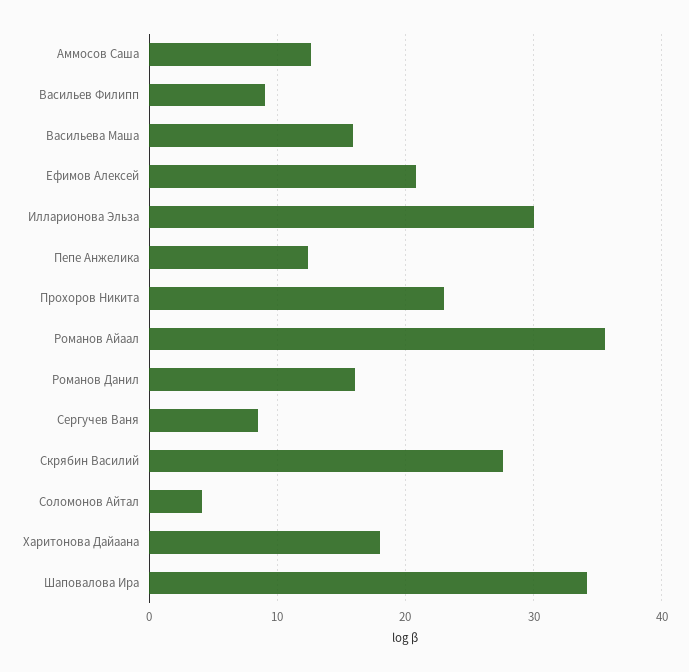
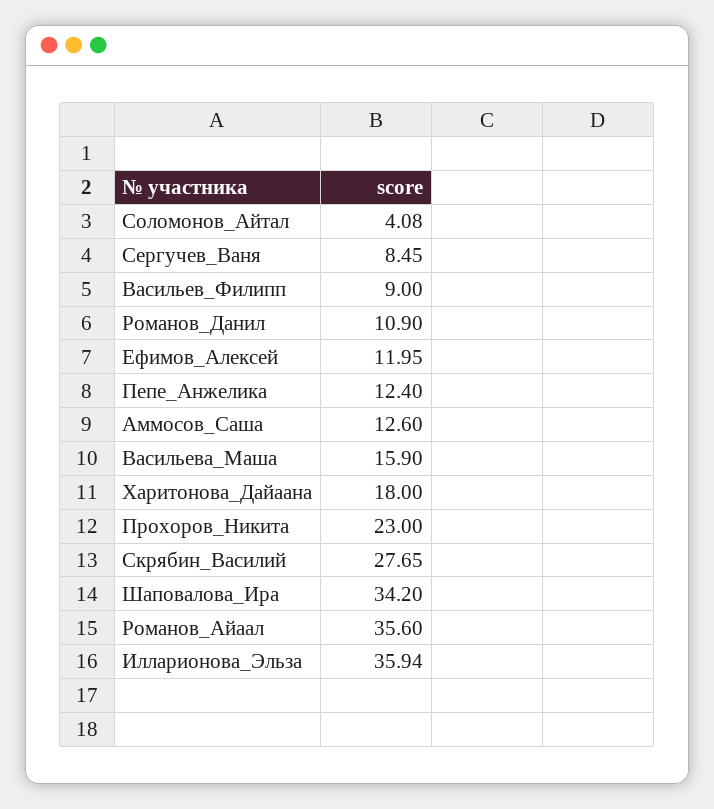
Ефимов Алексей: 21 -> 11.95
Илларионова Эльза: 30 -> 35.94
Романов Данил: 16 -> 10.9

